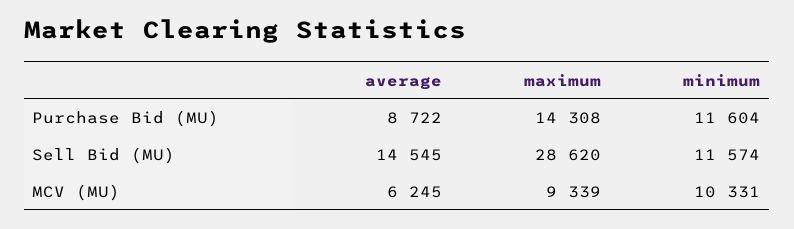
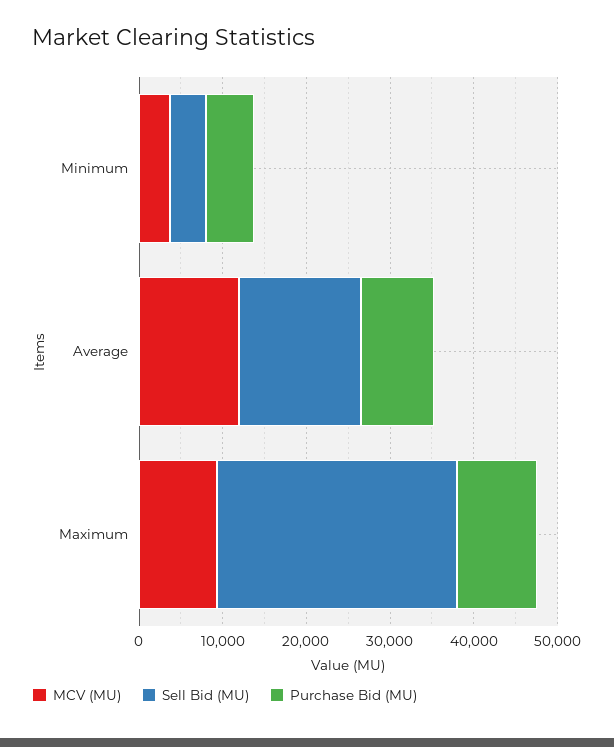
Purchase Bid (MU), maximum: 14308 -> 10000
Purchase Bid (MU), minimum: 11604 -> 6000
Sell Bid (MU), minimum: 11574 -> 4000
MCV (MU), average: 6245 -> 12000
MCV (MU), minimum: 10331 -> 4000

